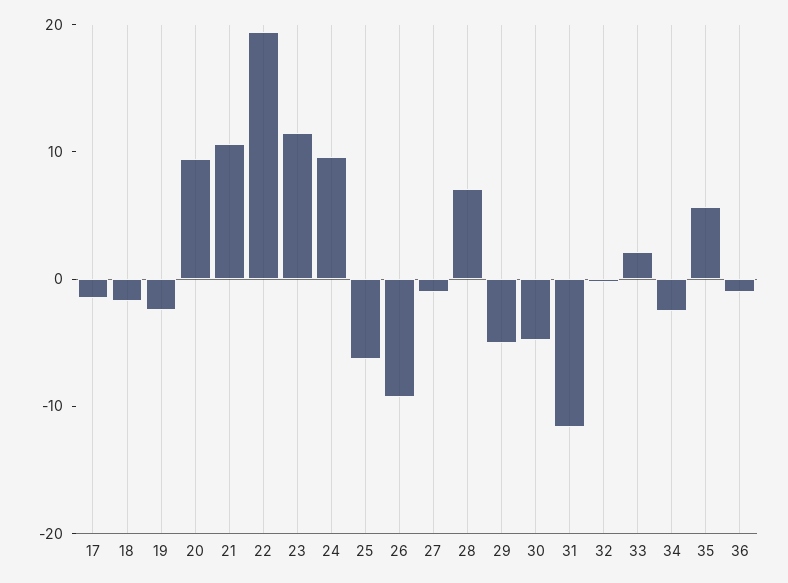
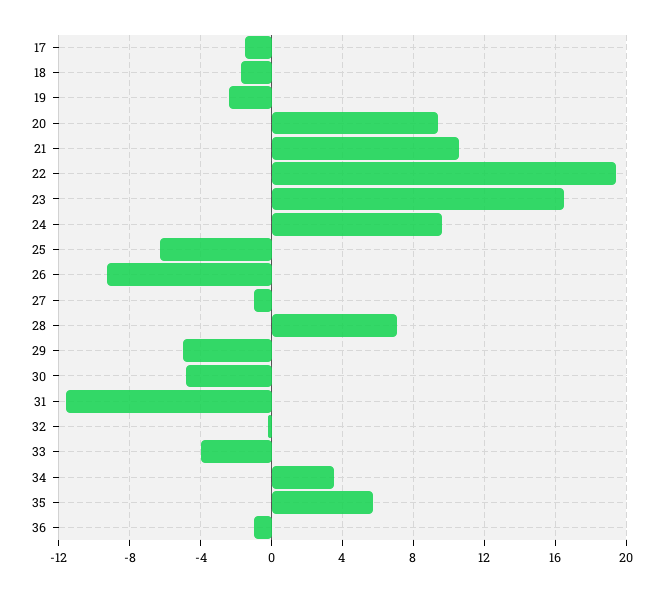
23: 12 -> 16.5
33: 2 -> -4
34: -2 -> 3.5

